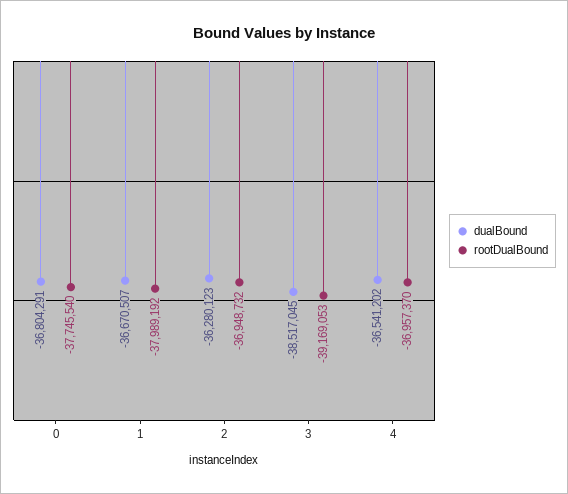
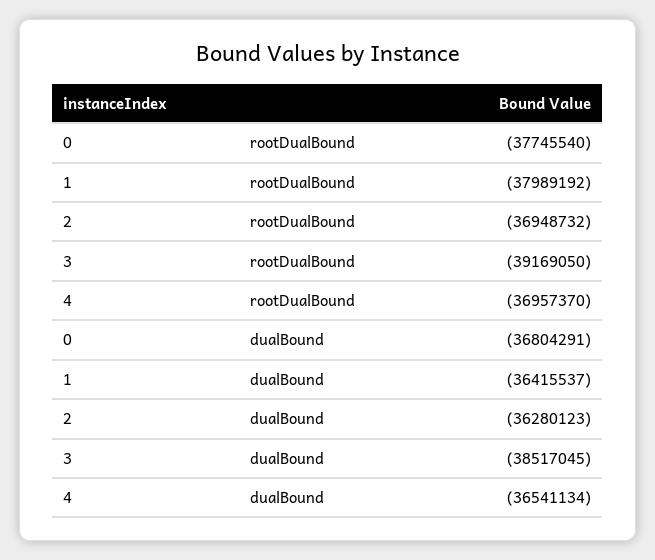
dualBound, 1: -36670507 -> -36415537
rootDualBound, 3: -39169053 -> -39169050
dualBound, 4: -36541202 -> -36541134

